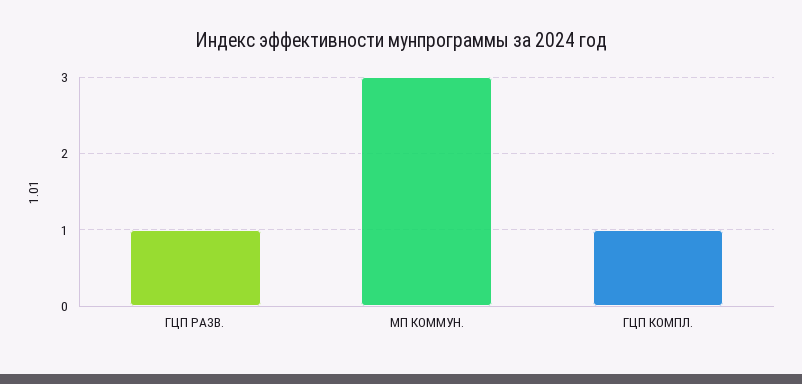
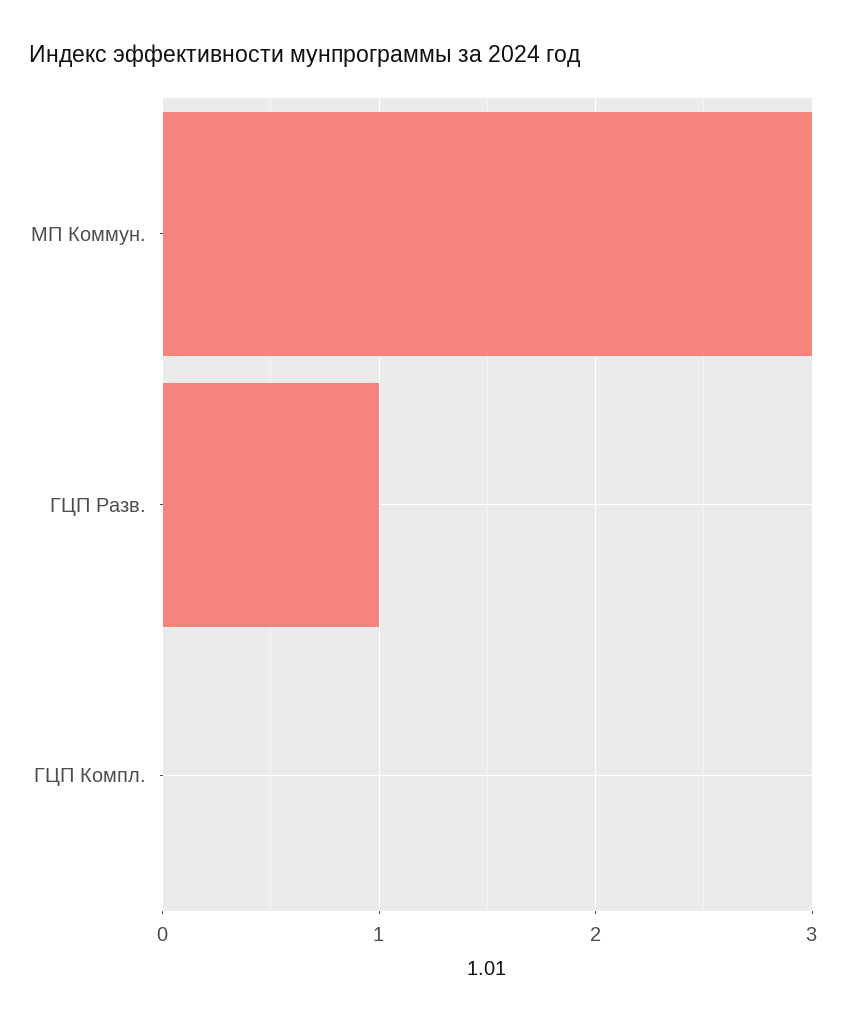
ГЦП КОМПЛ.: 1 -> 0

